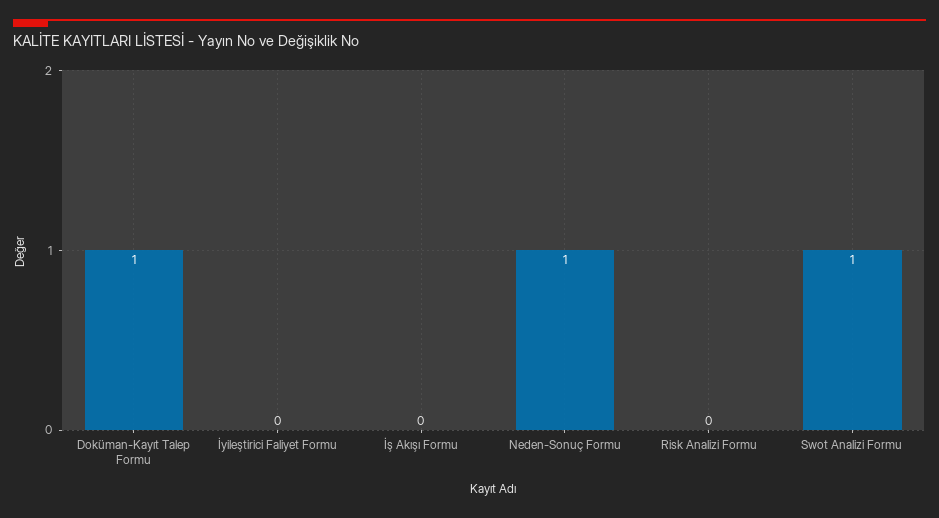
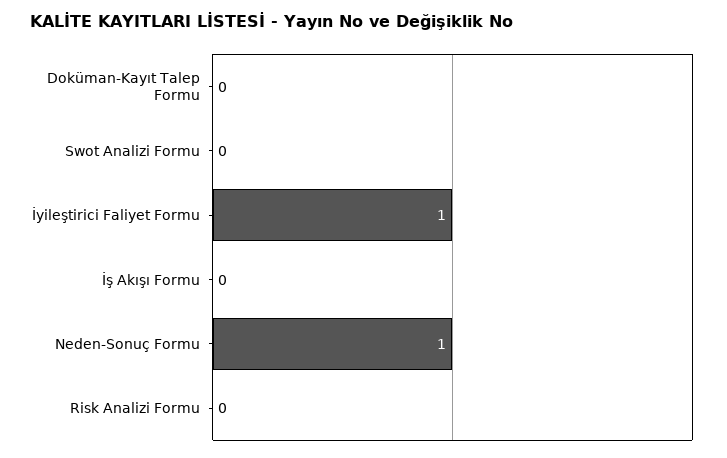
Doküman-Kayıt Talep Formu: 1 -> 0
İyileştirici Faliyet Formu: 0 -> 1
Swot Analizi Formu: 1 -> 0

